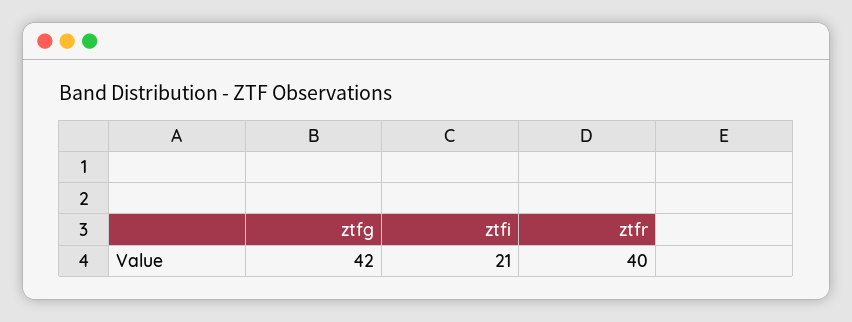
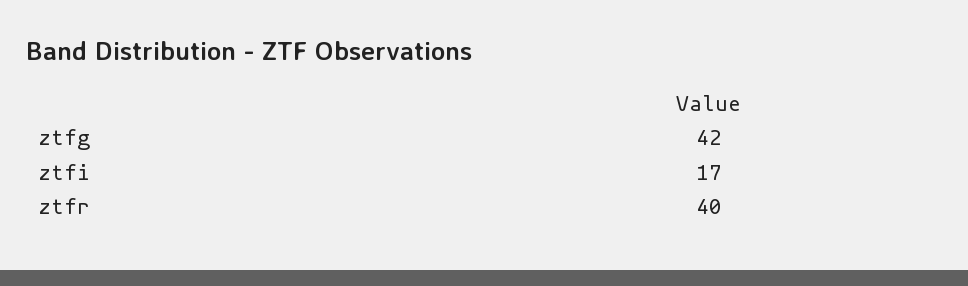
ztfi: 21 -> 17

